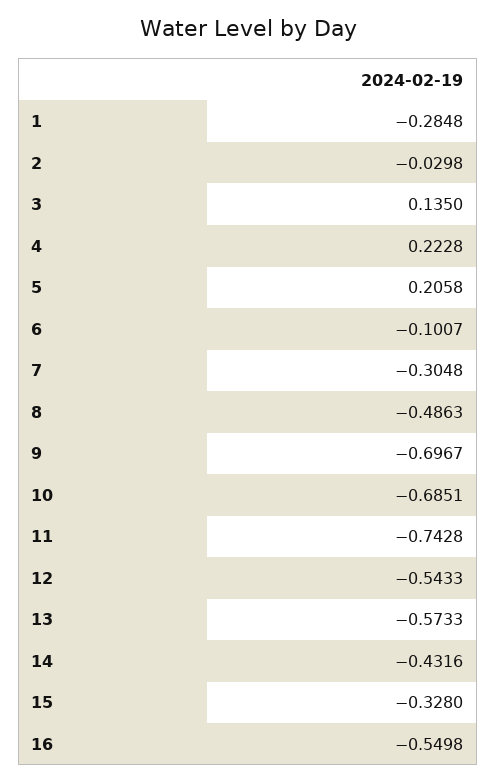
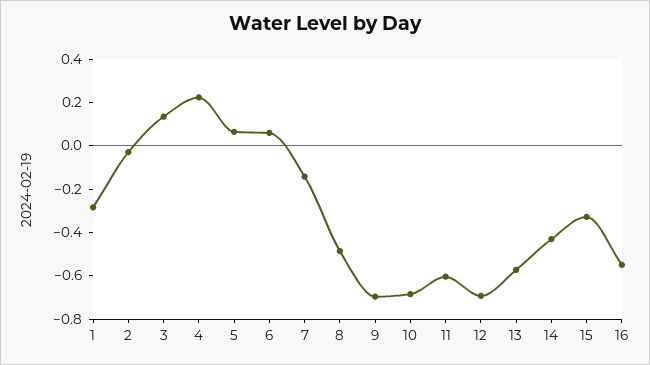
5: 0.2058 -> 0.05
6: -0.1007 -> 0.05
7: -0.3048 -> -0.15
11: -0.7428 -> -0.6
12: -0.5433 -> -0.7

